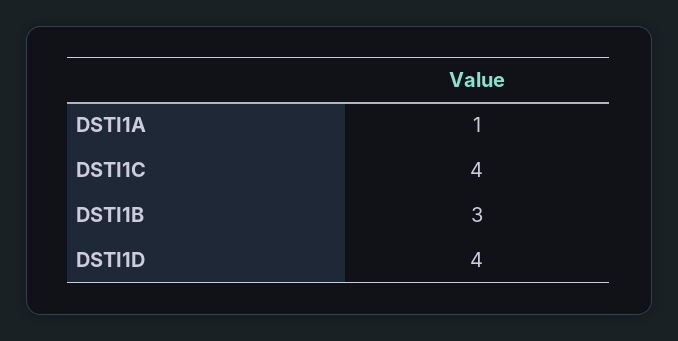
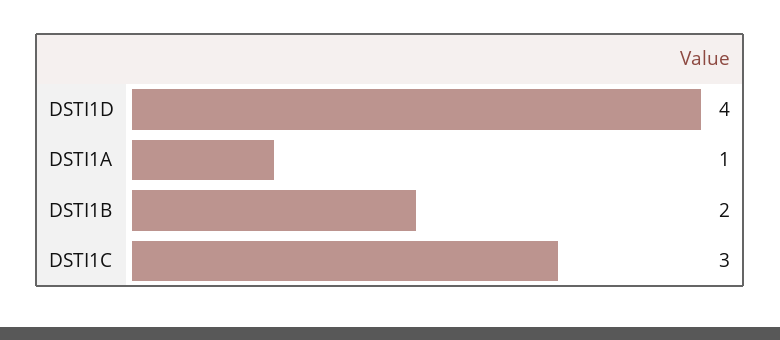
DSTI1C: 4 -> 3
DSTI1B: 3 -> 2

